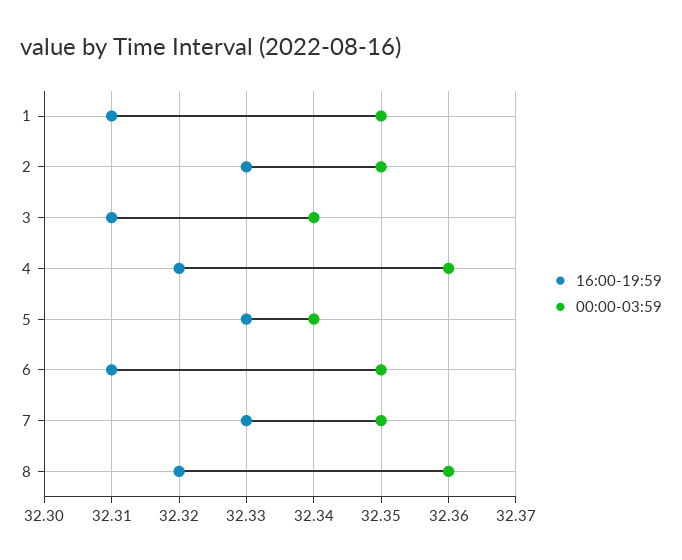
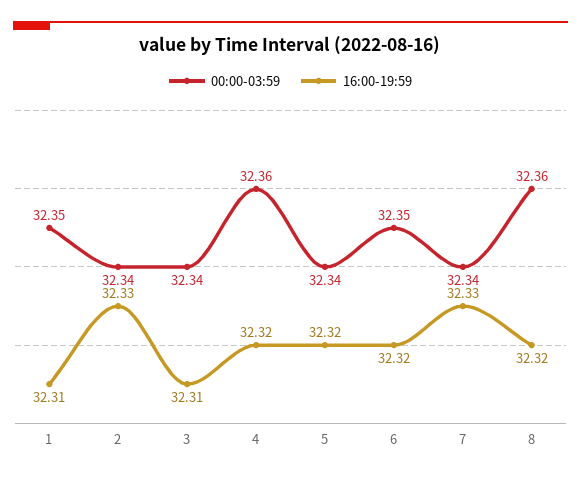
00:00-03:59, 2: 32.35 -> 32.34
16:00-19:59, 5: 32.33 -> 32.32
16:00-19:59, 6: 32.31 -> 32.32
00:00-03:59, 7: 32.35 -> 32.34

